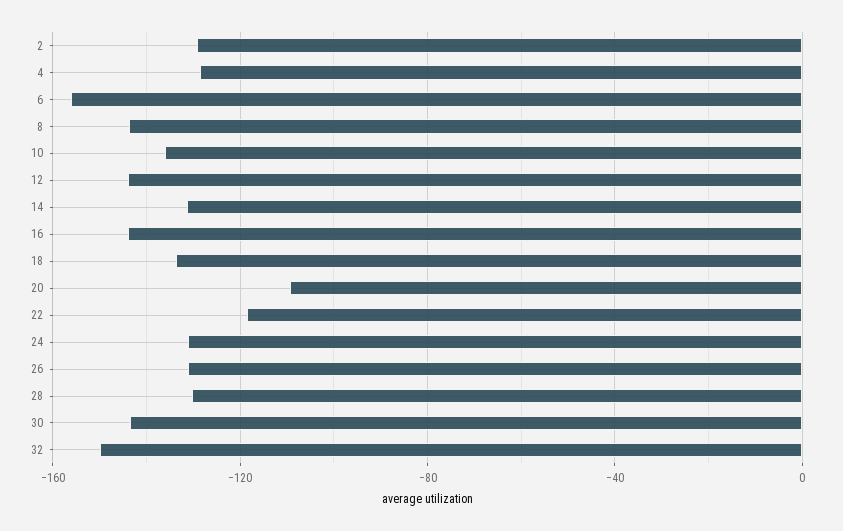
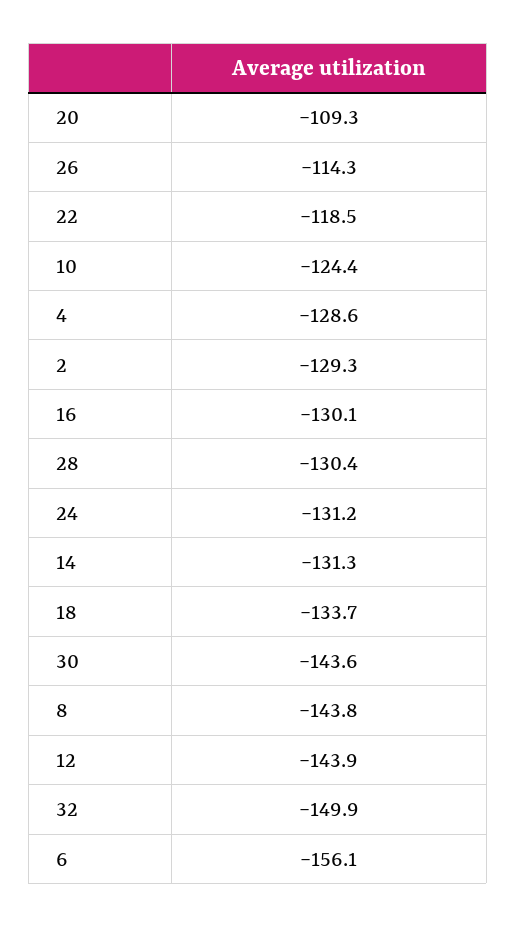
10: -135 -> -124.4
16: -145 -> -130.1
26: -130 -> -114.3

